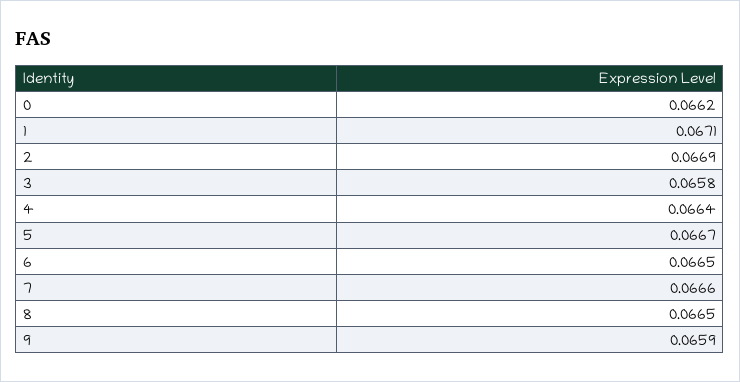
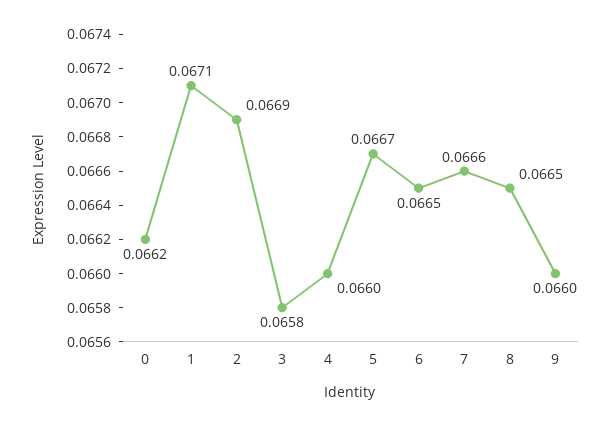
4: 0.0664 -> 0.066
9: 0.0659 -> 0.066

